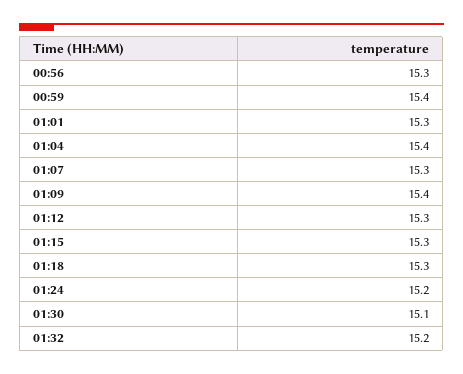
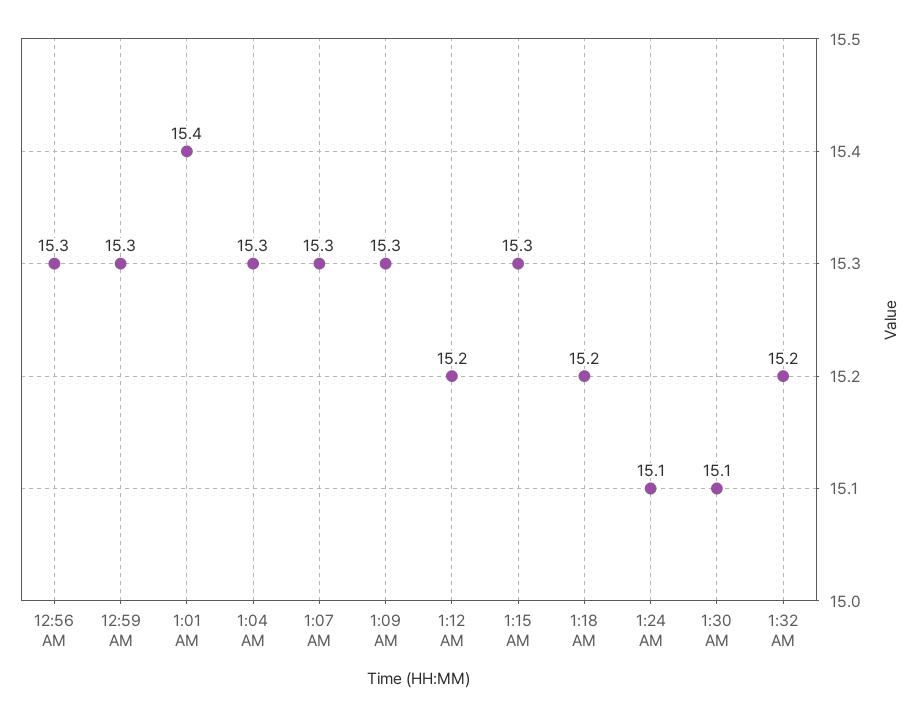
00:59: 15.4 -> 15.3
01:01: 15.3 -> 15.4
01:04: 15.4 -> 15.3
01:09: 15.4 -> 15.3
01:12: 15.3 -> 15.2
01:18: 15.3 -> 15.2
01:24: 15.2 -> 15.1

